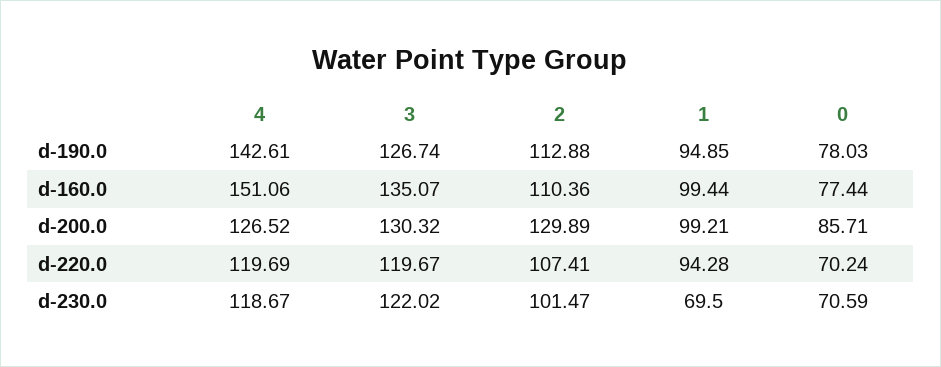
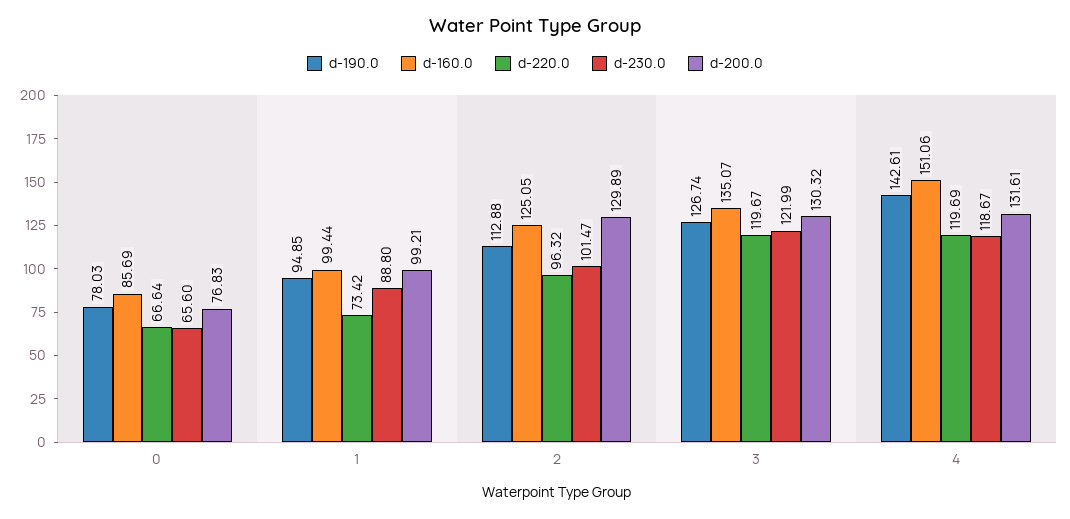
d-160.0, 2: 110.36 -> 125.05
d-160.0, 0: 77.44 -> 85.69
d-200.0, 4: 126.52 -> 131.61
d-200.0, 0: 85.71 -> 76.83
d-220.0, 2: 107.41 -> 96.32
d-220.0, 1: 94.28 -> 73.42
d-220.0, 0: 70.24 -> 66.64
d-230.0, 3: 122.02 -> 121.99
d-230.0, 1: 69.5 -> 88.8
d-230.0, 0: 70.59 -> 65.6

